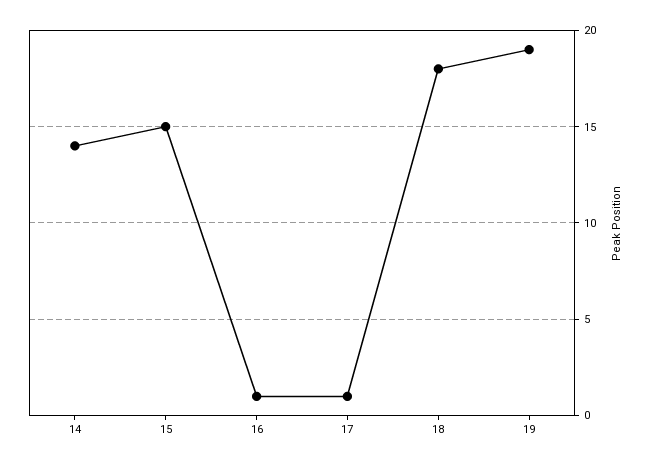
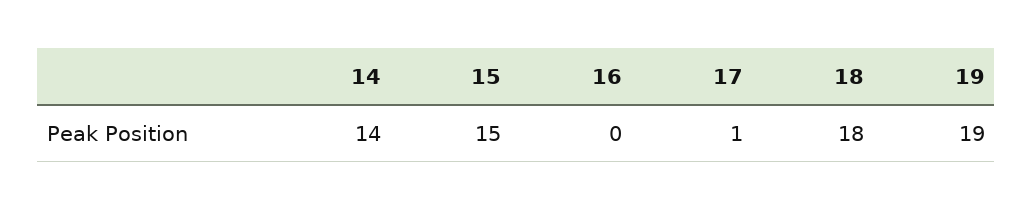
16: 1 -> 0

